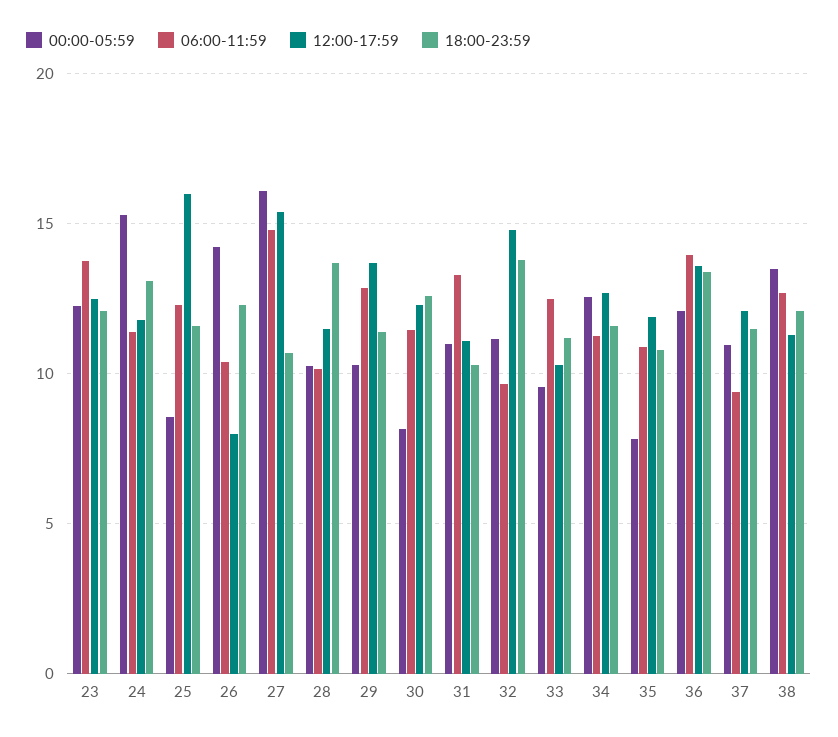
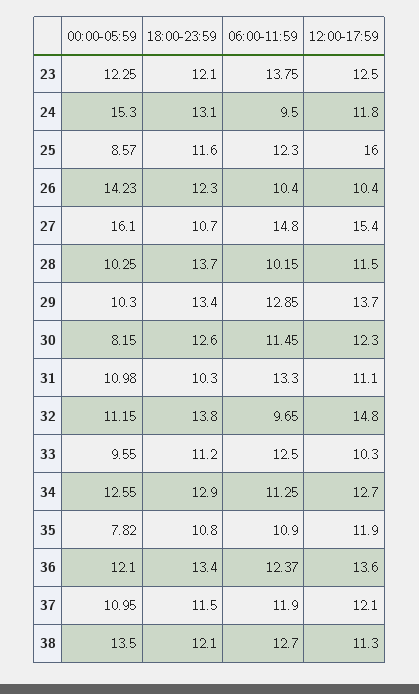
06:00-11:59, 24: 11.5 -> 9.5
12:00-17:59, 26: 8 -> 10.4
18:00-23:59, 29: 11.5 -> 13.4
18:00-23:59, 34: 11.5 -> 12.9
06:00-11:59, 36: 14 -> 12.37
06:00-11:59, 37: 9.5 -> 11.9

